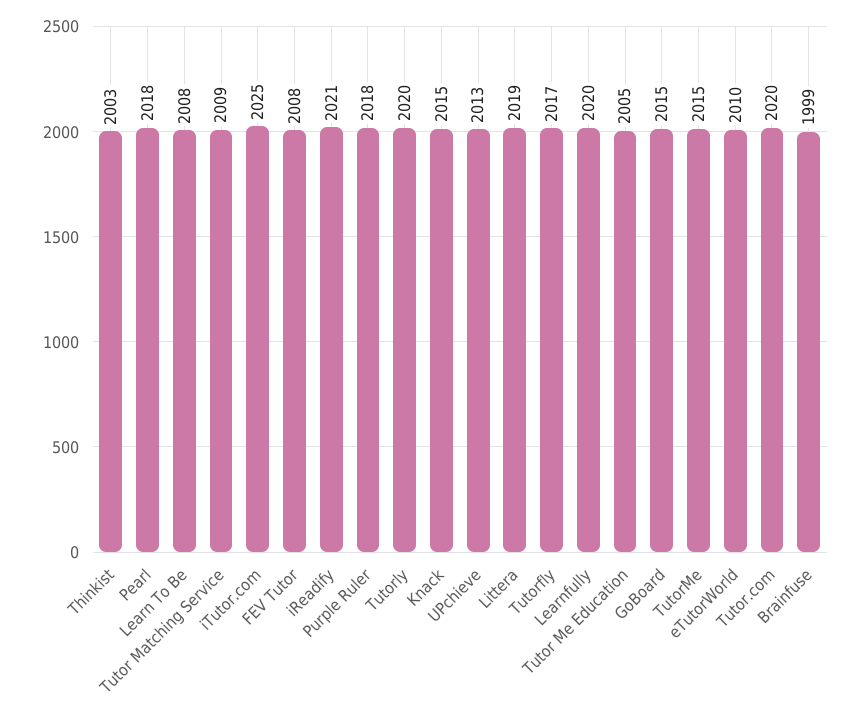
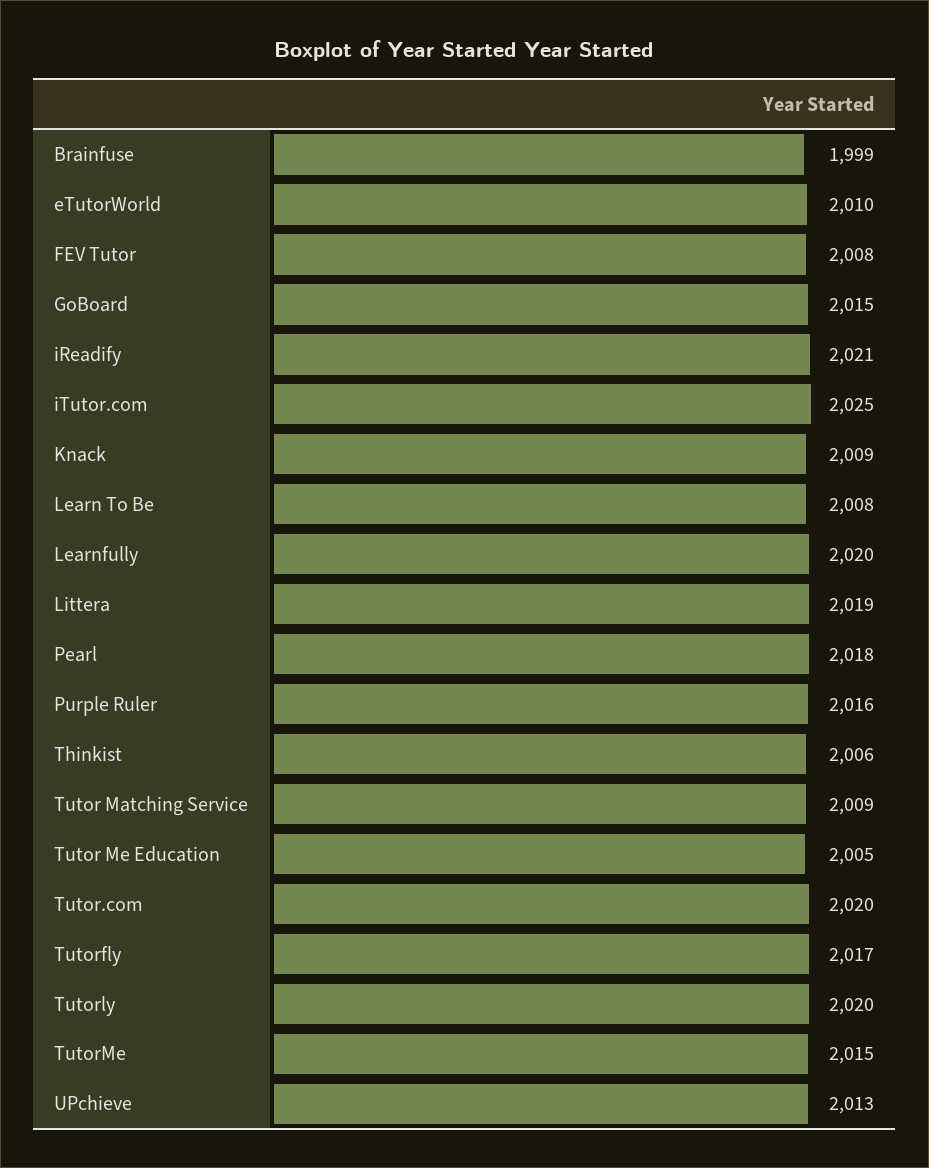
Thinkist: 2003 -> 2006
Purple Ruler: 2018 -> 2016
Knack: 2015 -> 2009

